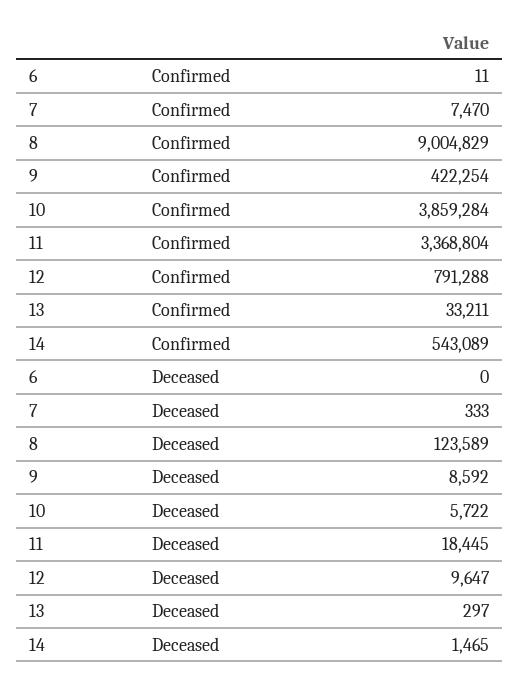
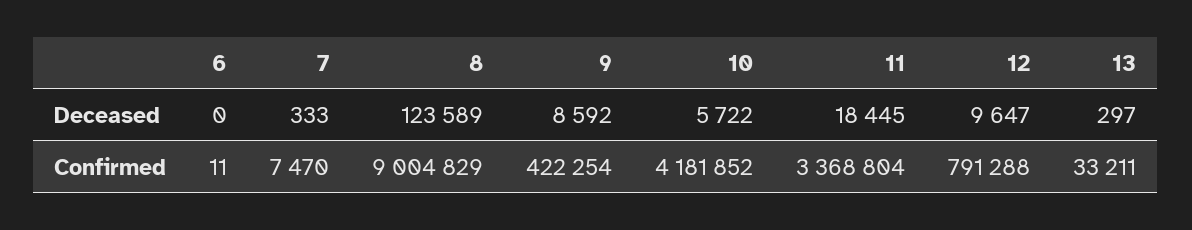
10, Confirmed: 3859284 -> 4181852
14, Confirmed: 543089 -> none
14, Deceased: 1465 -> none

